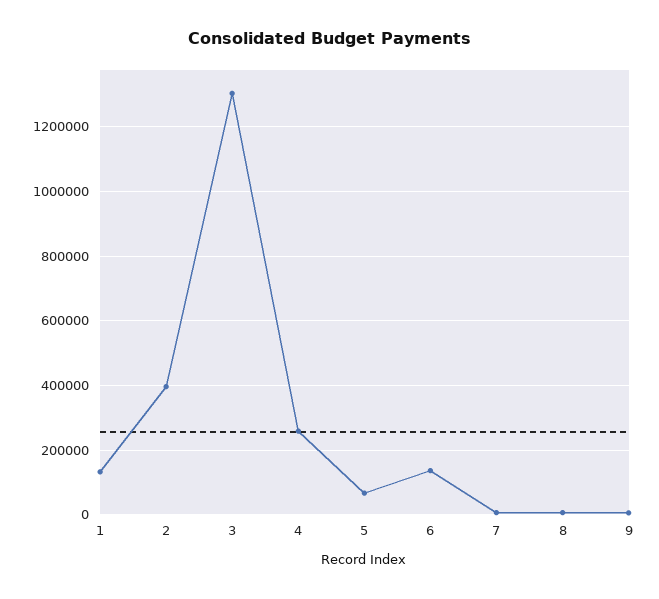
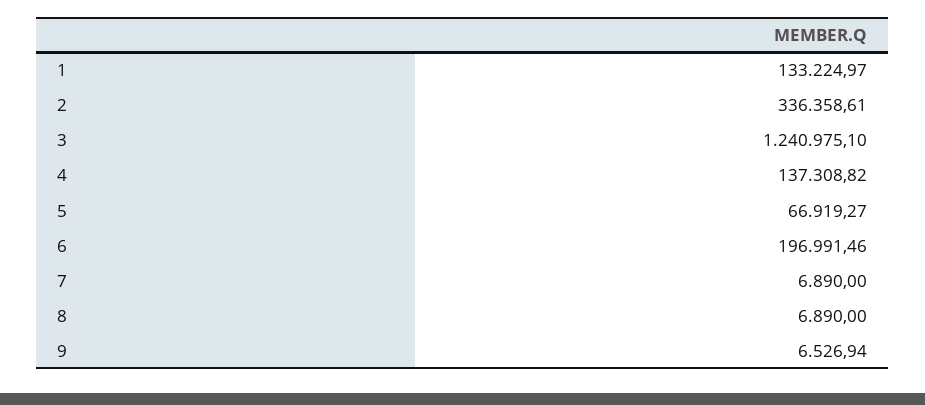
2: 400000 -> 336358.61
3: 1300000 -> 1240975.1
4: 260000 -> 137308.82
6: 140000 -> 196991.46

